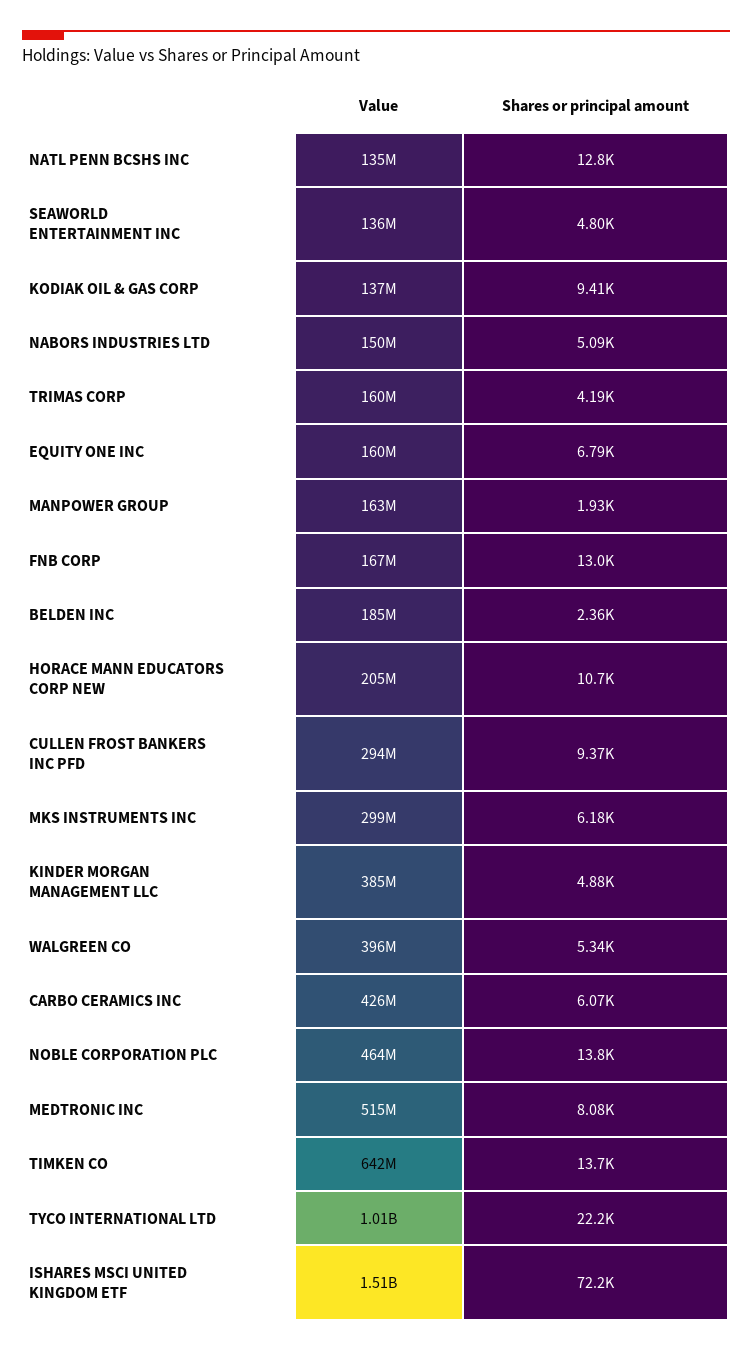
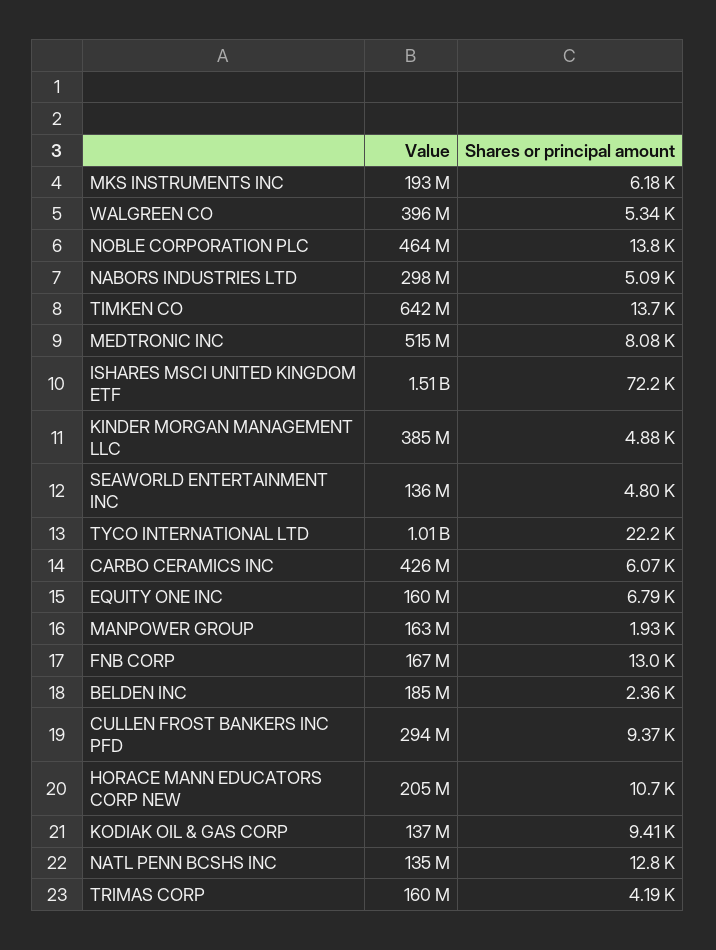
Value, NABORS INDUSTRIES LTD: 150000000 -> 298000000
Value, MKS INSTRUMENTS INC: 299000000 -> 193000000

